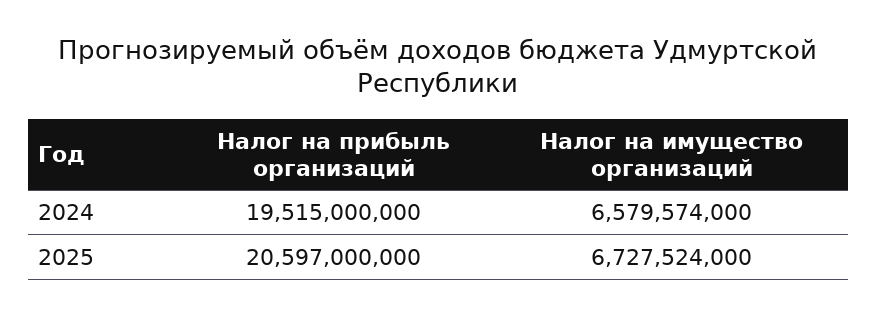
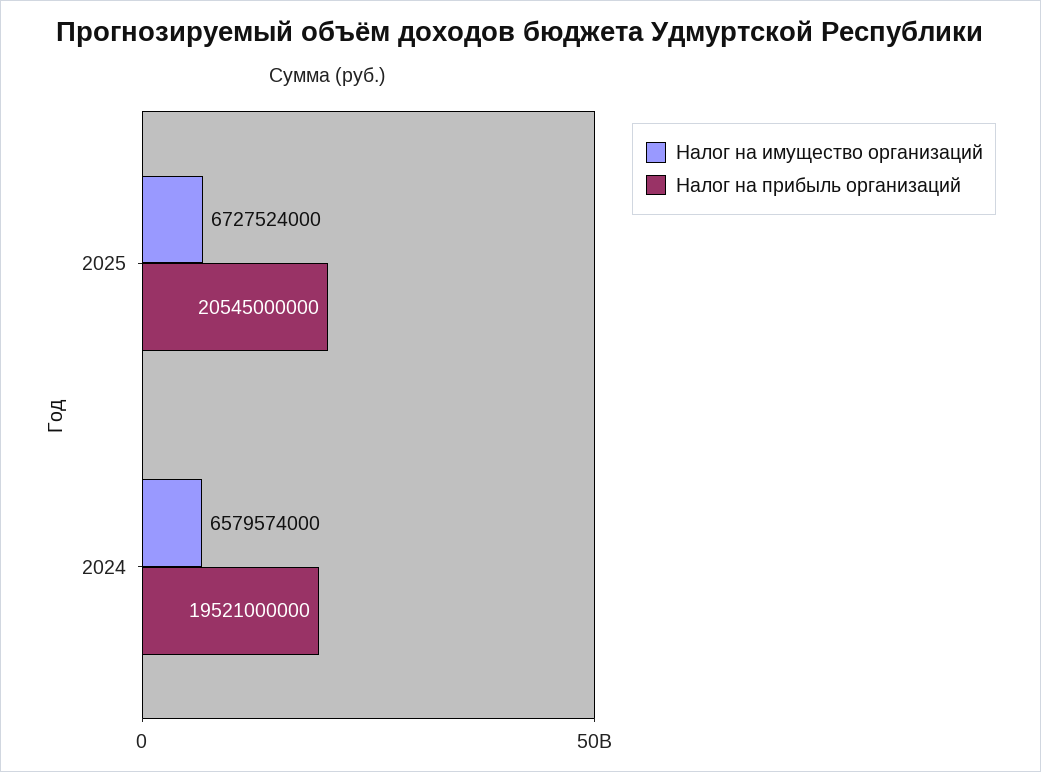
Налог на прибыль организаций, 2024: 19515000000 -> 19521000000
Налог на прибыль организаций, 2025: 20597000000 -> 20545000000

